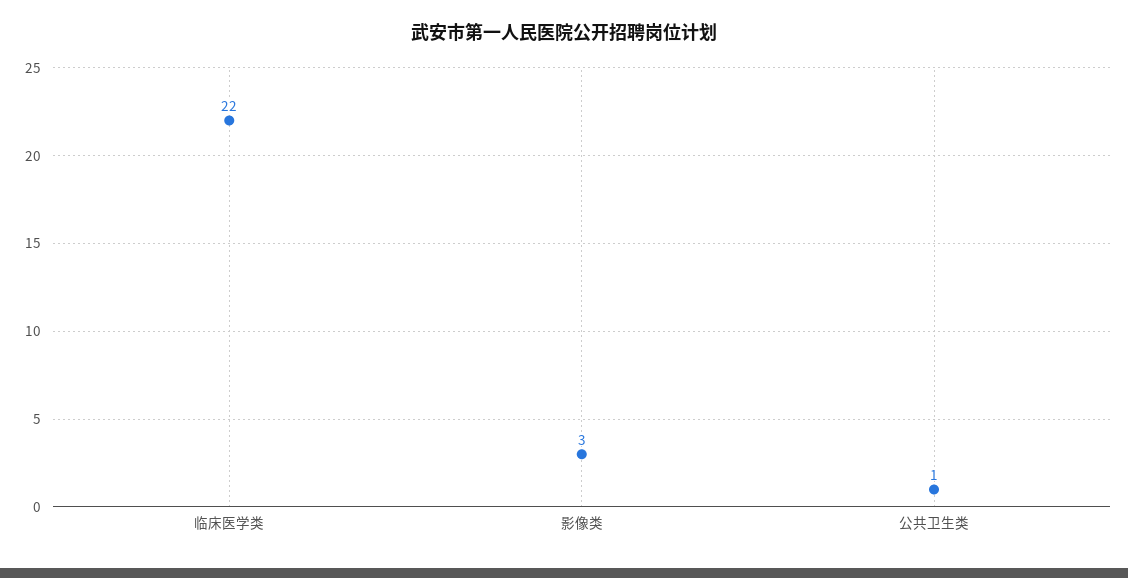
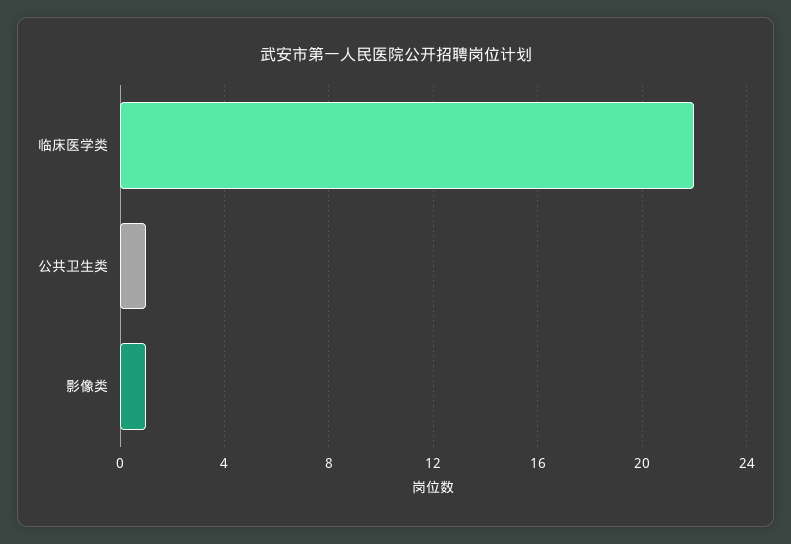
影像类: 3 -> 1

